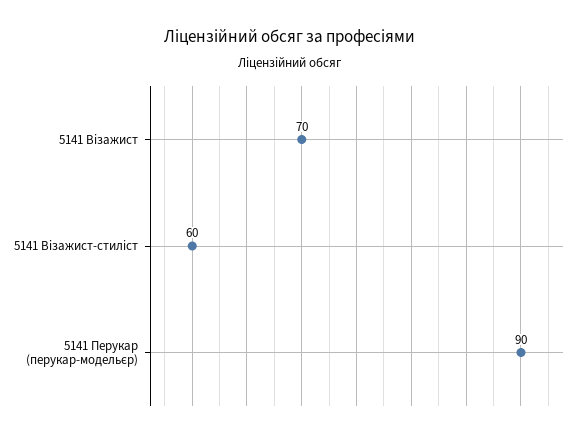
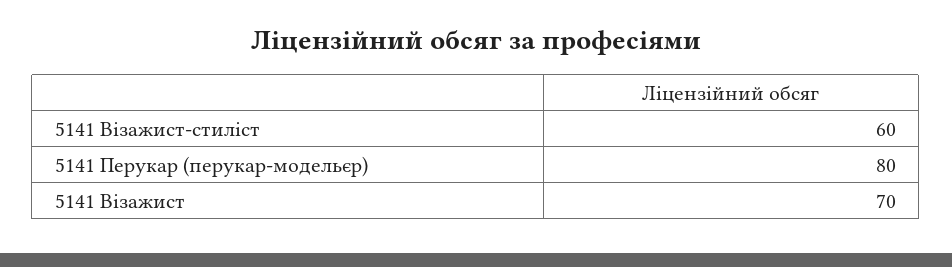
5141 Перукар (перукар-модельєр): 90 -> 80

